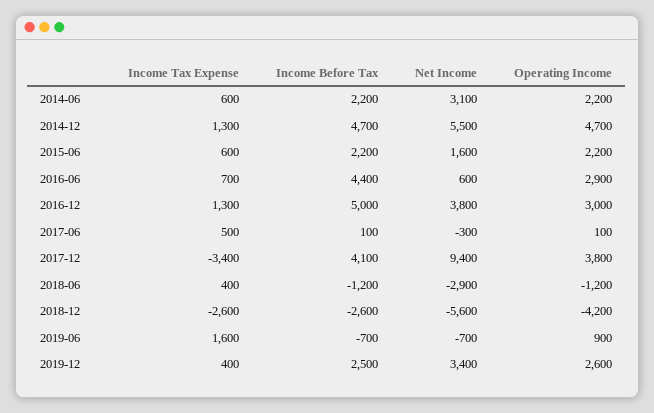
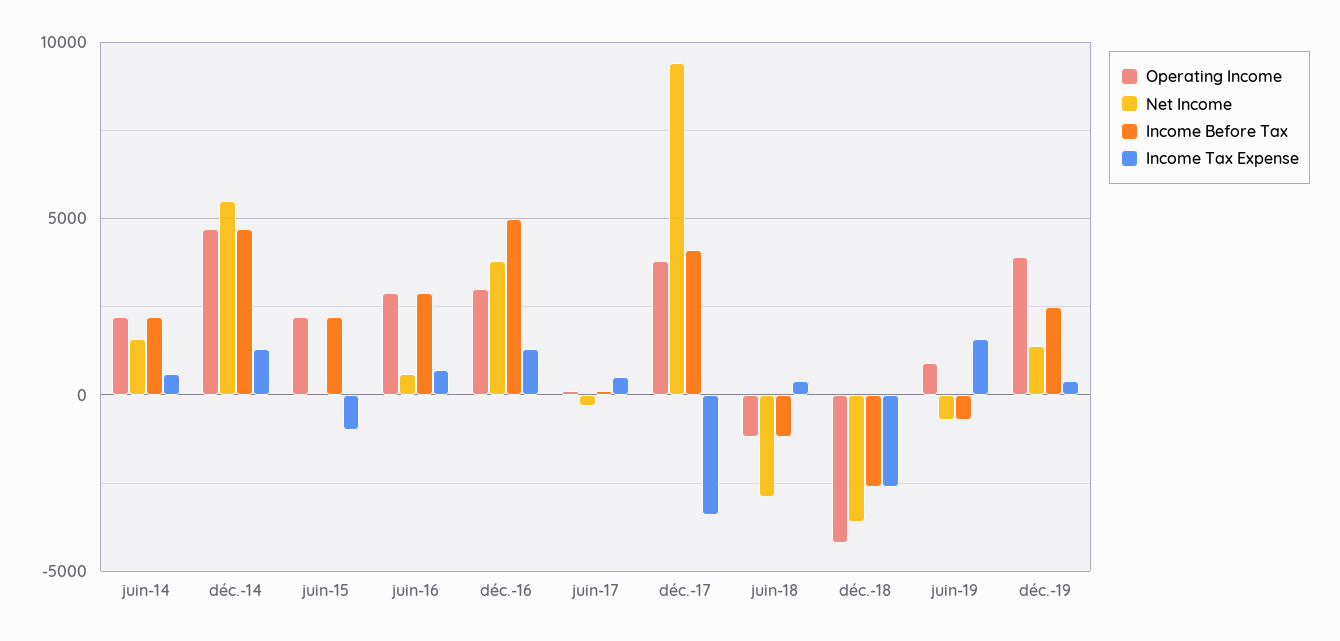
Net Income, 2014-06: 3100 -> 1500
Income Tax Expense, 2015-06: 600 -> -1000
Net Income, 2015-06: 1600 -> 0
Income Before Tax, 2016-06: 4400 -> 3000
Net Income, 2018-12: -5600 -> -3500
Net Income, 2019-12: 3400 -> 1500
Operating Income, 2019-12: 2600 -> 4000

